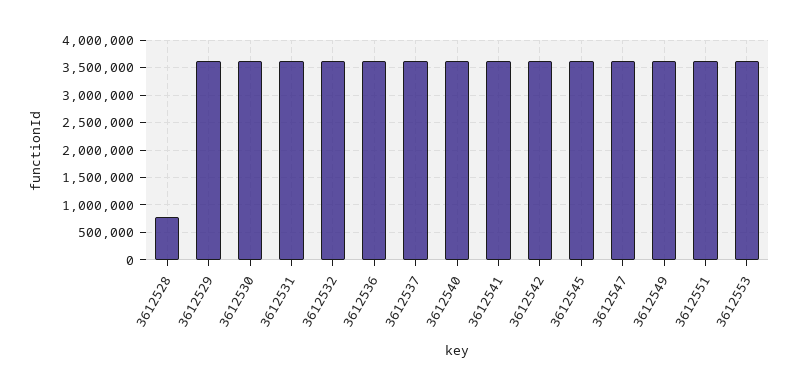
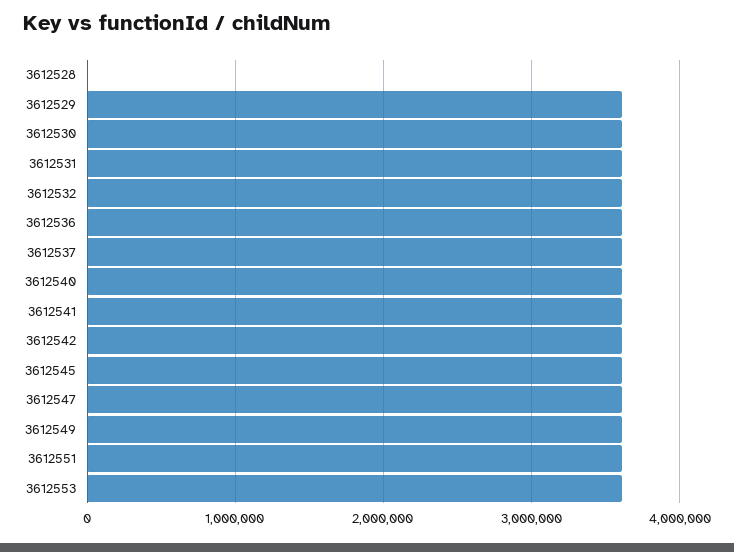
3612528: 750000 -> 0

